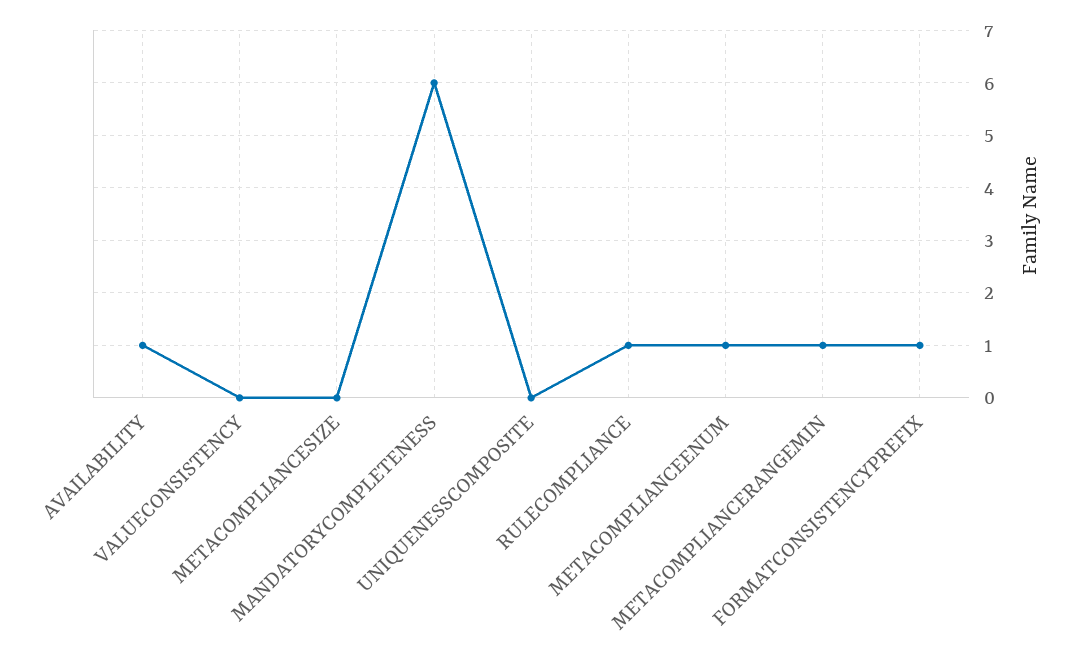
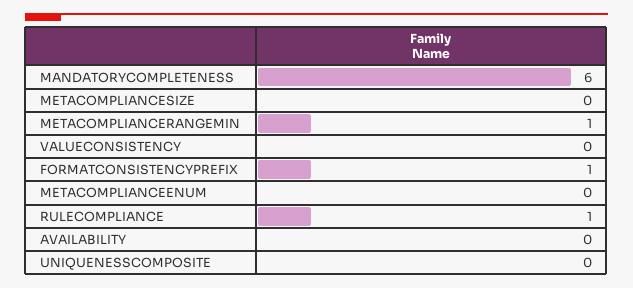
AVAILABILITY: 1 -> 0
METACOMPLIANCEENUM: 1 -> 0

